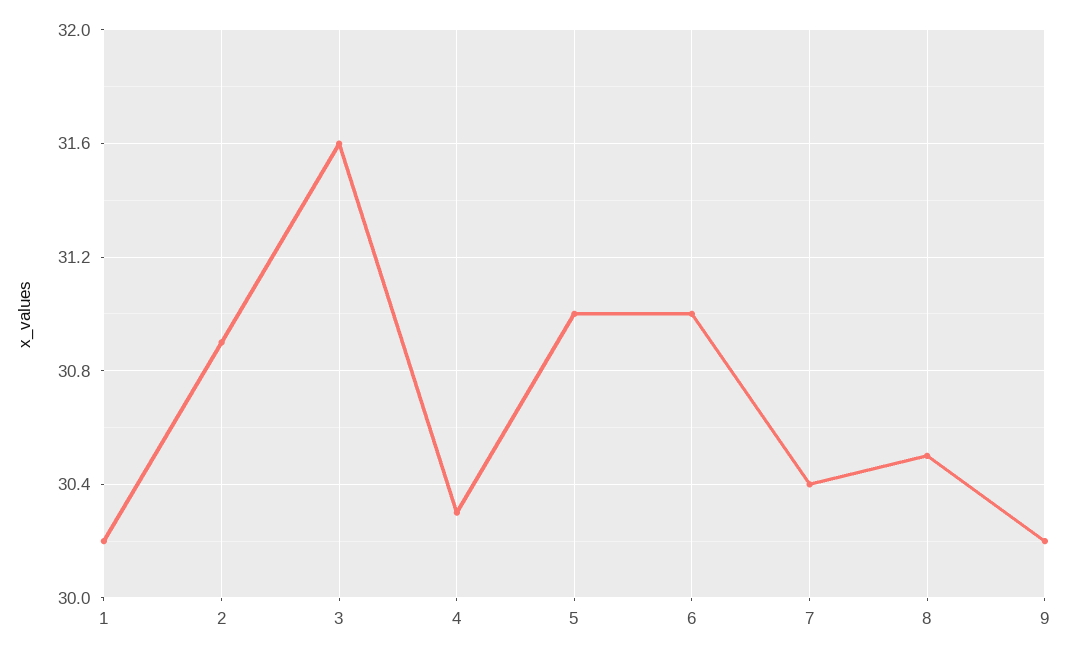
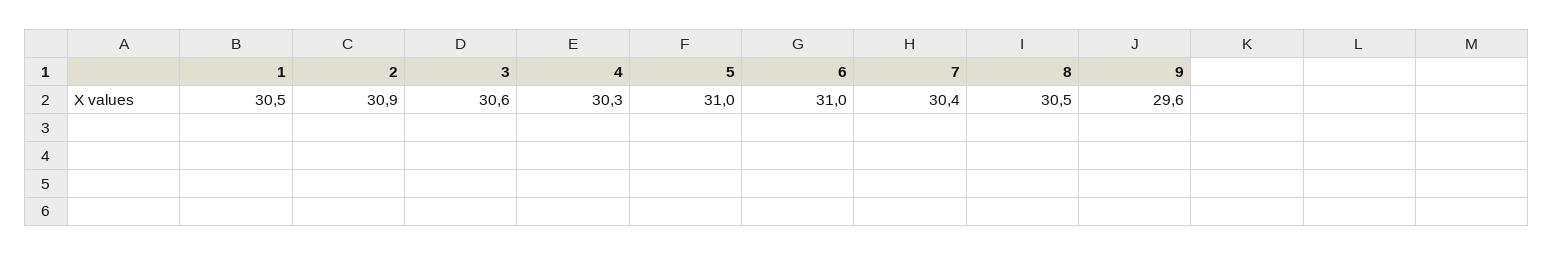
1: 30.2 -> 30.5
3: 31.6 -> 30.6
9: 30.2 -> 29.6

